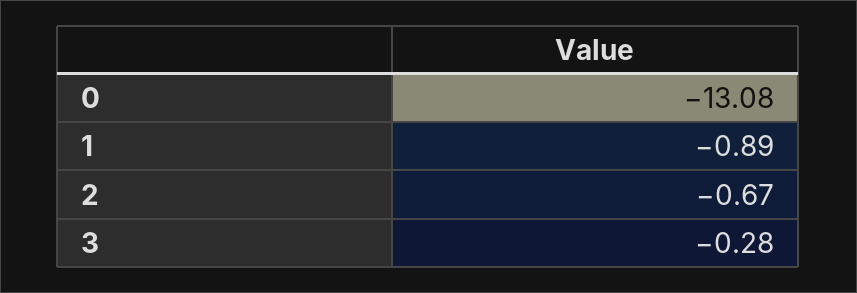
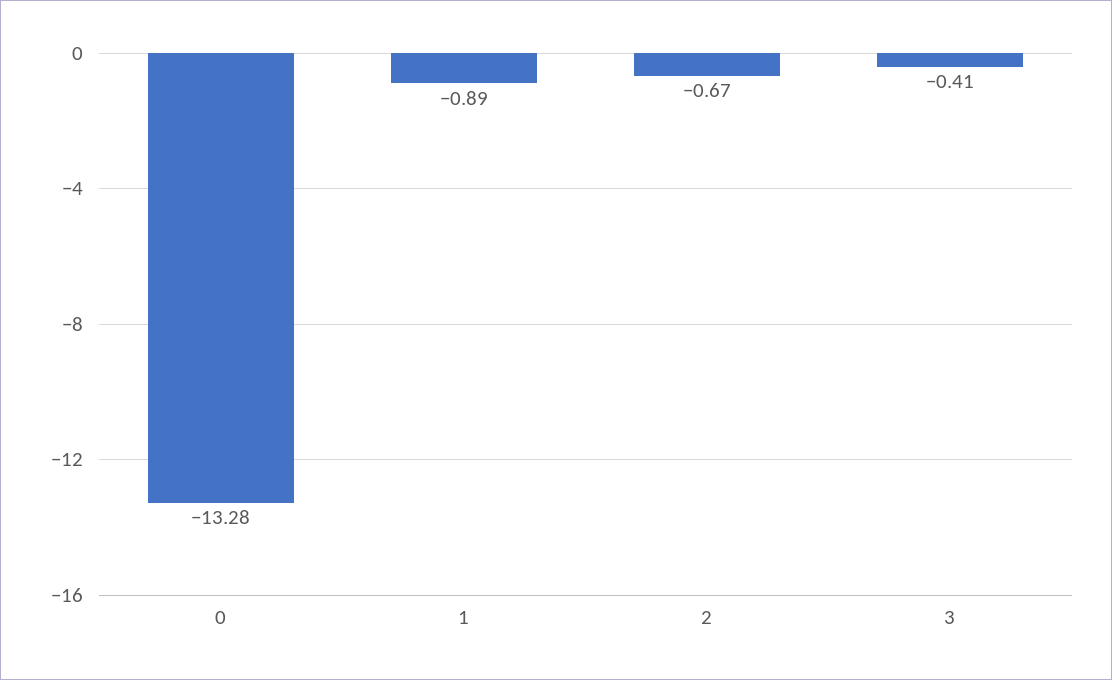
0: -13.08 -> -13.28
3: -0.28 -> -0.41

